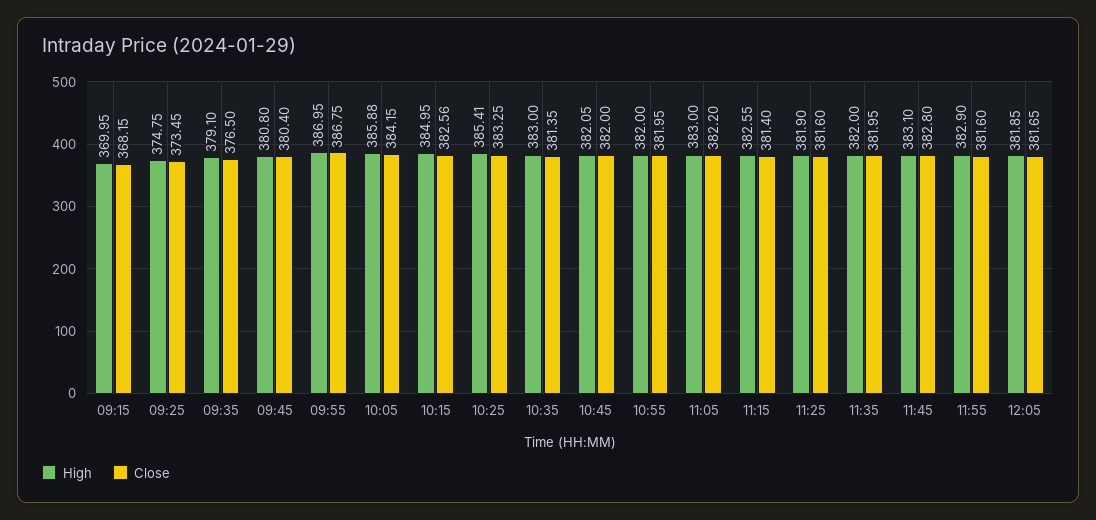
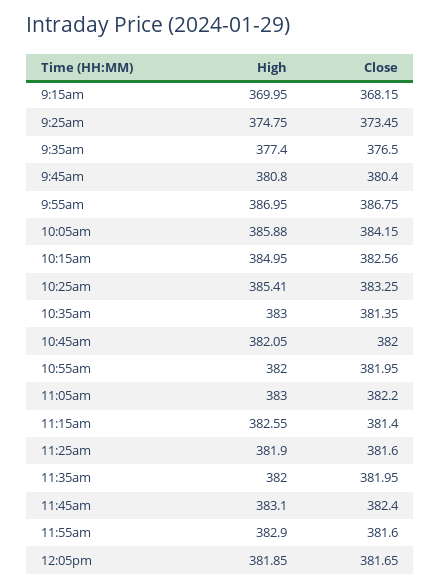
High, 09:35: 379.1 -> 377.4
Close, 11:45: 382.8 -> 382.4

